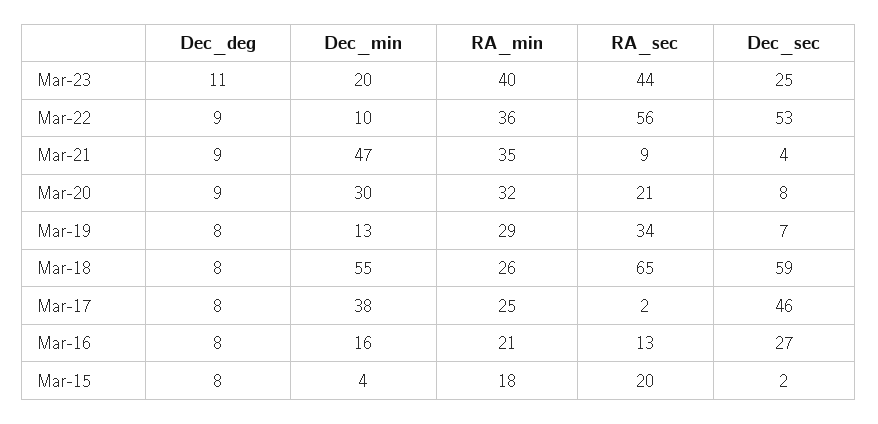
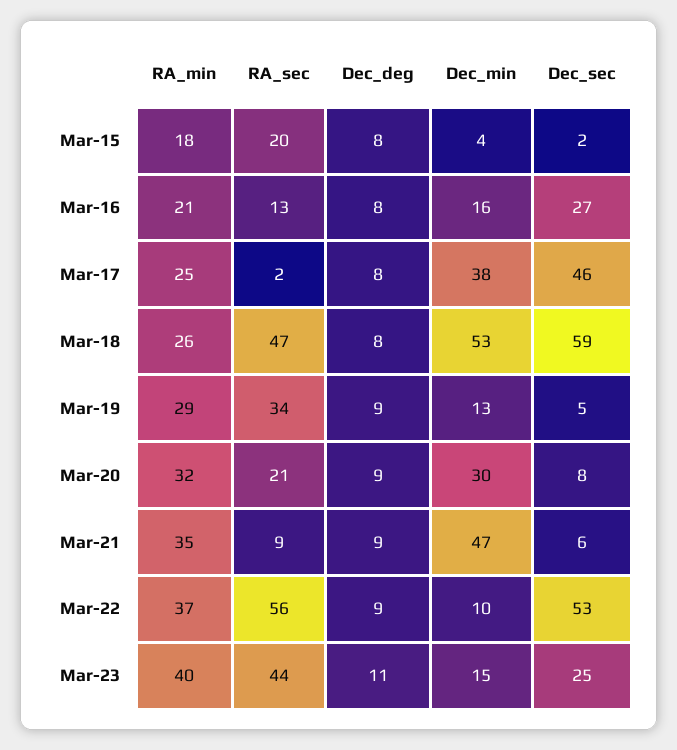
Dec_min, Mar-23: 20 -> 15
RA_min, Mar-22: 36 -> 37
Dec_sec, Mar-21: 4 -> 6
Dec_deg, Mar-19: 8 -> 9
Dec_sec, Mar-19: 7 -> 5
Dec_min, Mar-18: 55 -> 53
RA_sec, Mar-18: 65 -> 47

